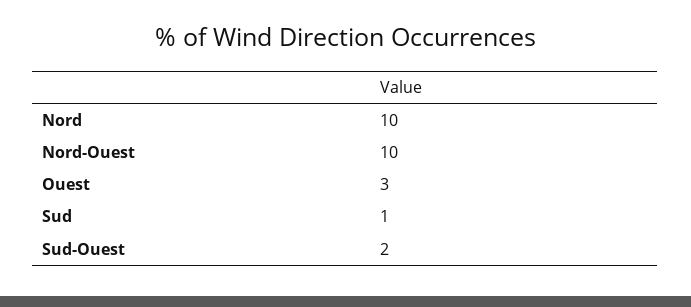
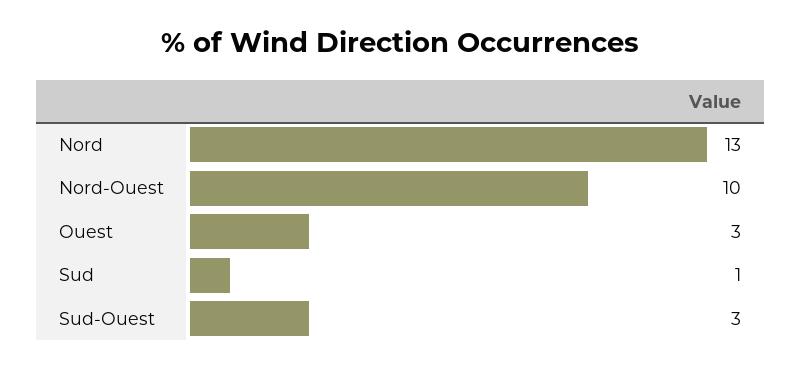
Nord: 10 -> 13
Sud-Ouest: 2 -> 3

